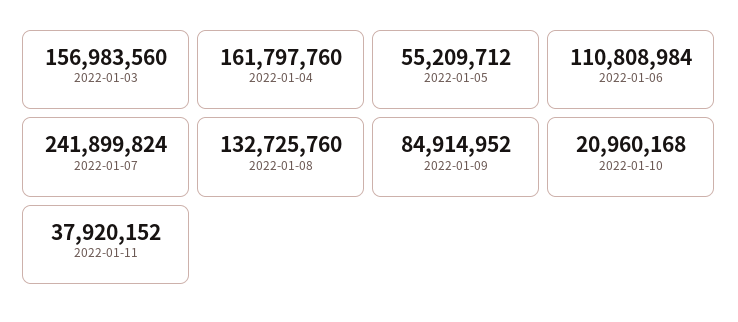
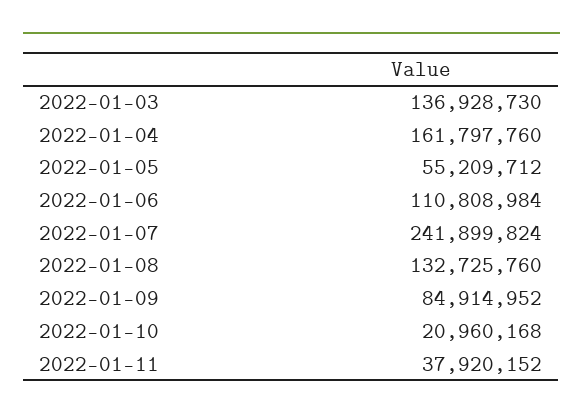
2022-01-03: 156983560 -> 136928730

